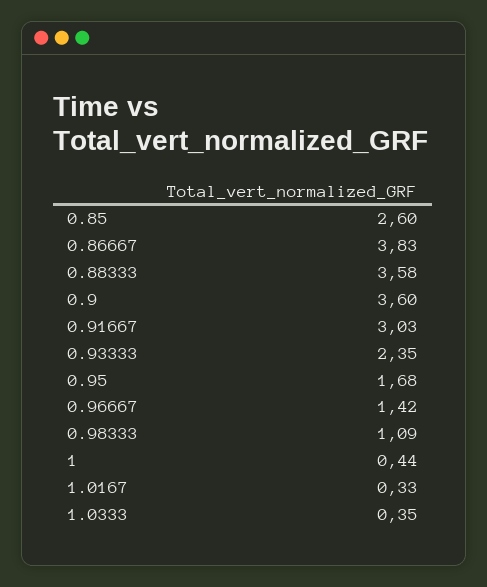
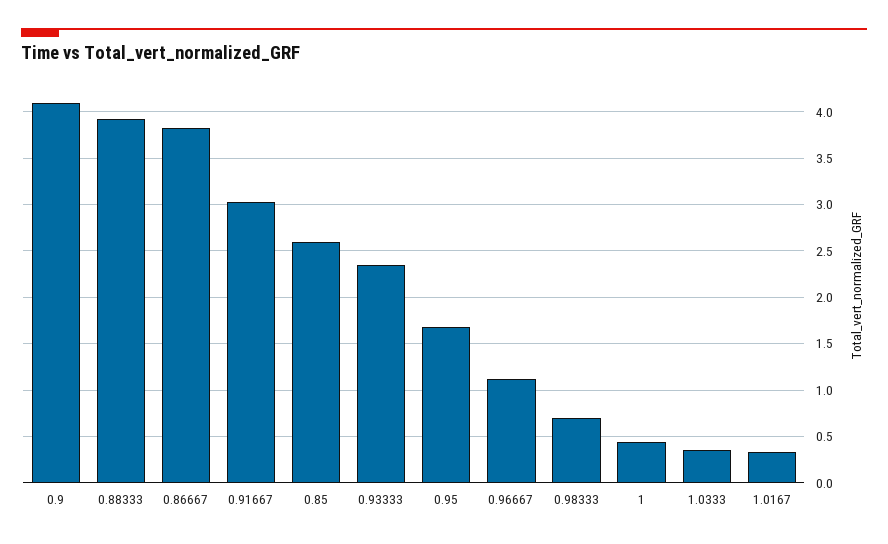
0.88333: 3.58 -> 3.9
0.9: 3.6 -> 4.1
0.96667: 1.42 -> 1.1
0.98333: 1.09 -> 0.7

